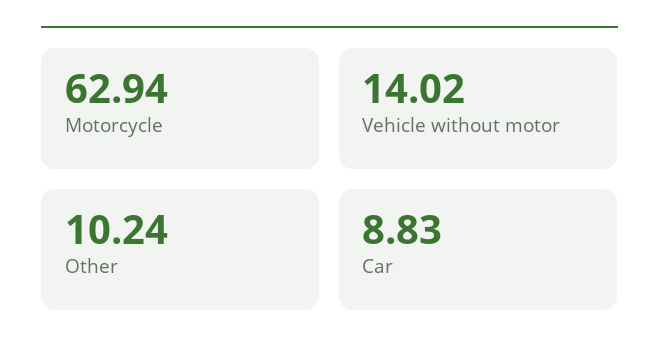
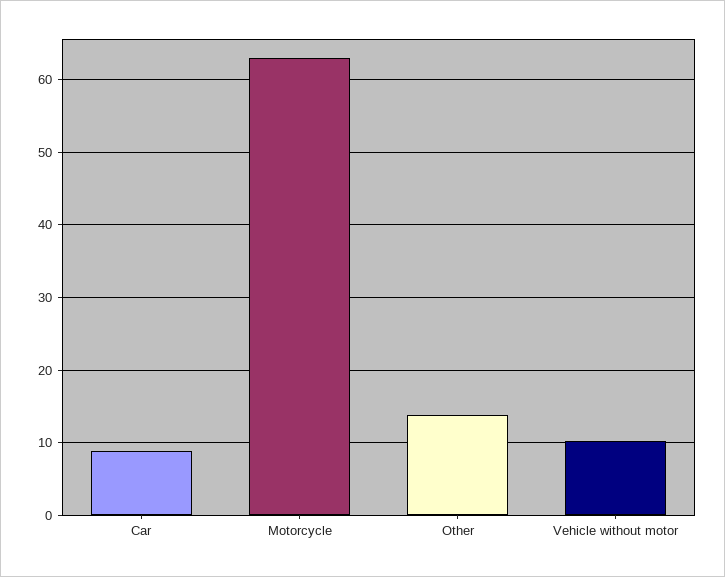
Vehicle without motor: 14.02 -> 10
Other: 10.24 -> 14

